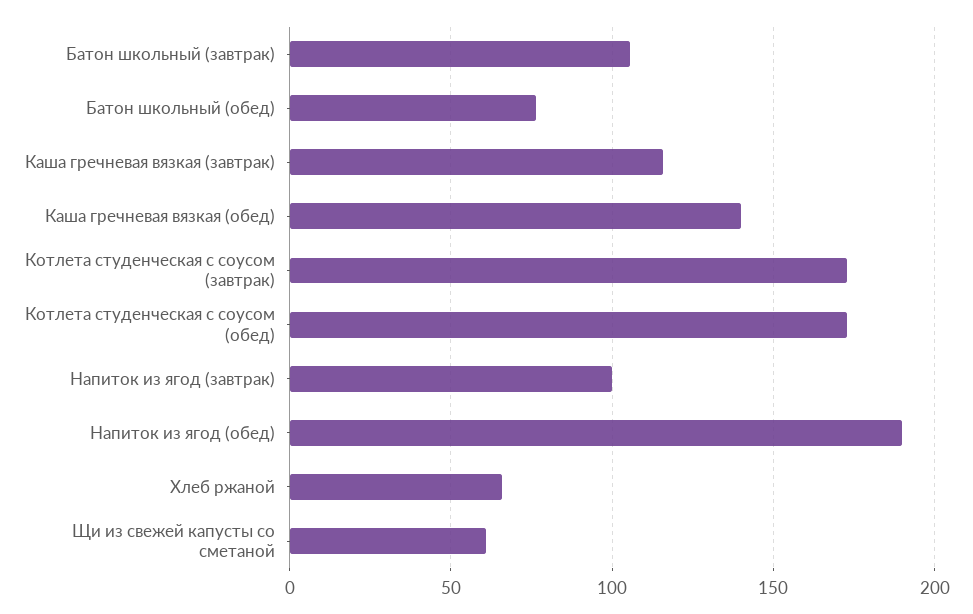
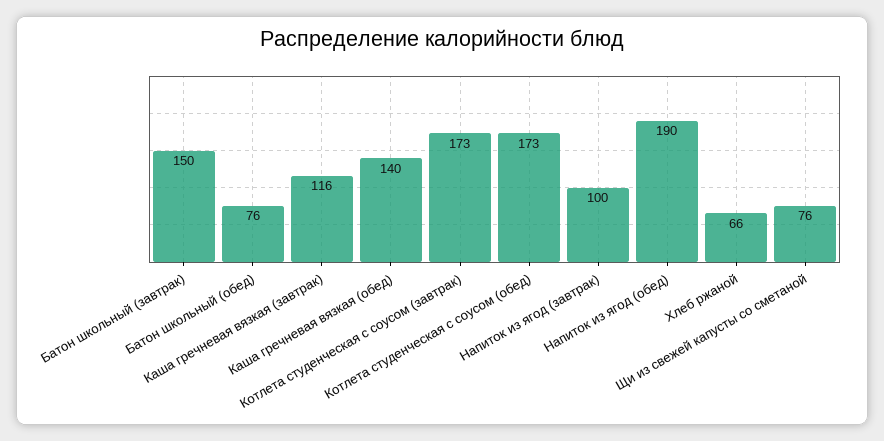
Батон школьный (завтрак): 105 -> 150
Щи из свежей капусты со сметаной: 60 -> 76

